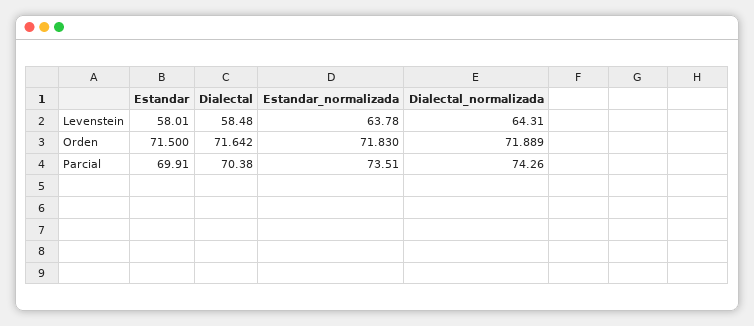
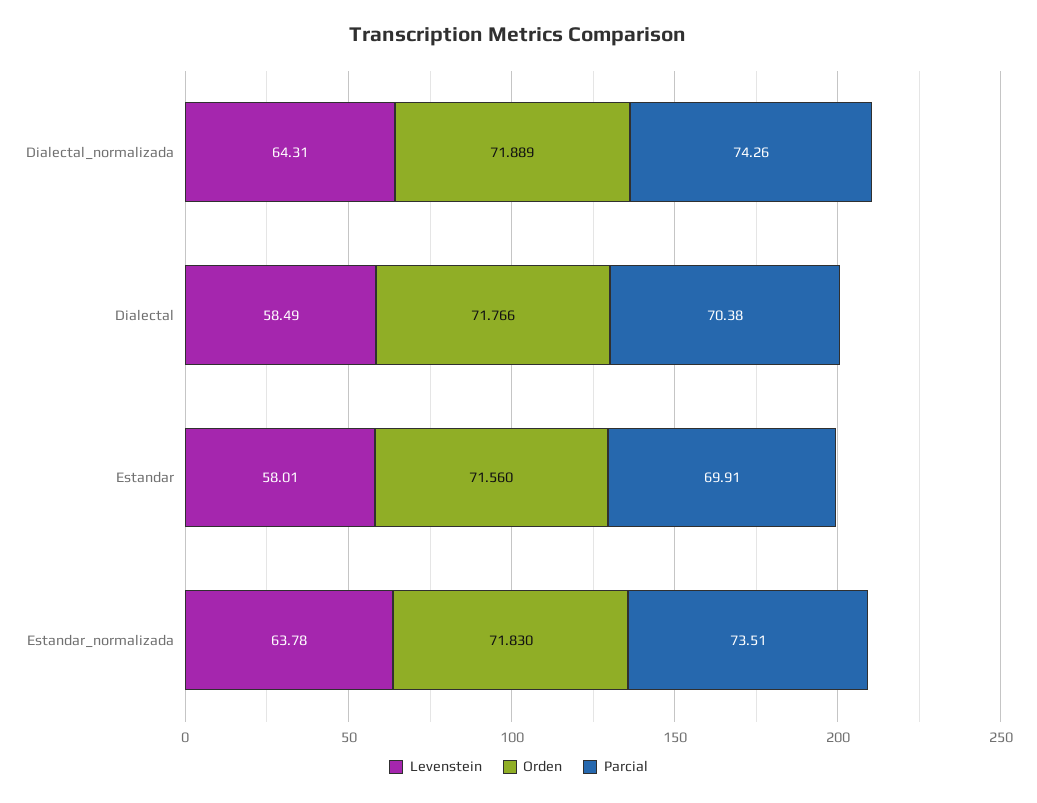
Levenstein, Dialectal: 58.48 -> 58.49
Orden, Estandar: 71.5 -> 71.56
Orden, Dialectal: 71.642 -> 71.766

